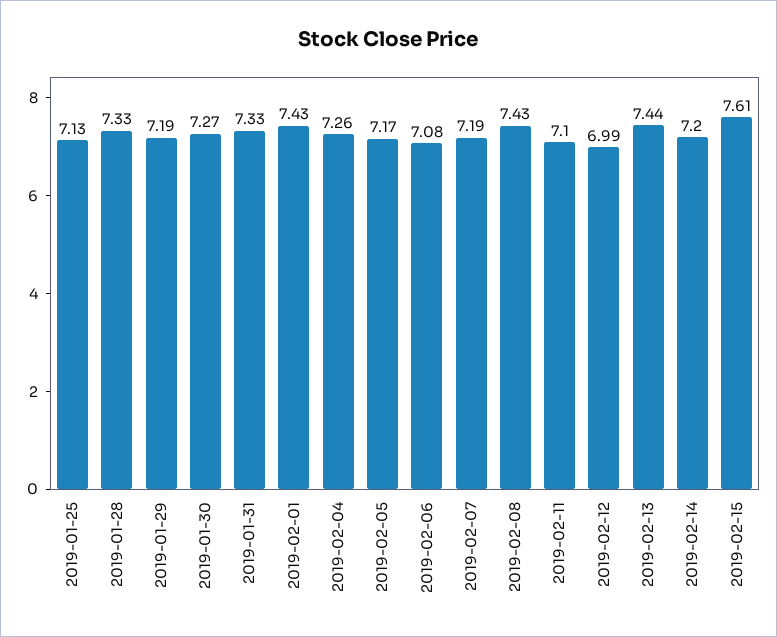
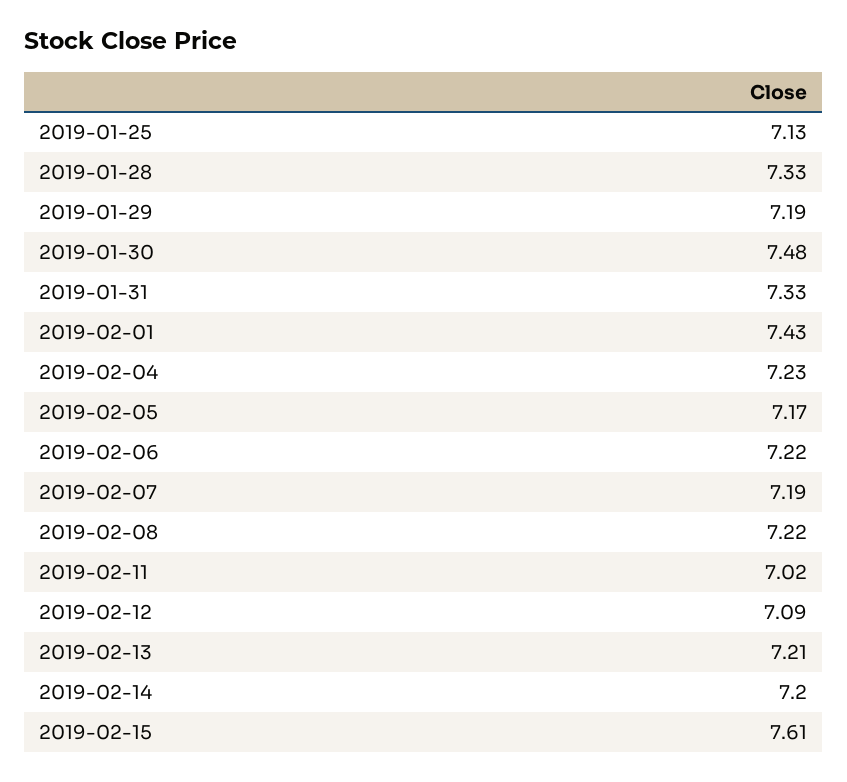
2019-01-30: 7.27 -> 7.48
2019-02-04: 7.26 -> 7.23
2019-02-06: 7.08 -> 7.22
2019-02-08: 7.43 -> 7.22
2019-02-11: 7.1 -> 7.02
2019-02-12: 6.99 -> 7.09
2019-02-13: 7.44 -> 7.21

